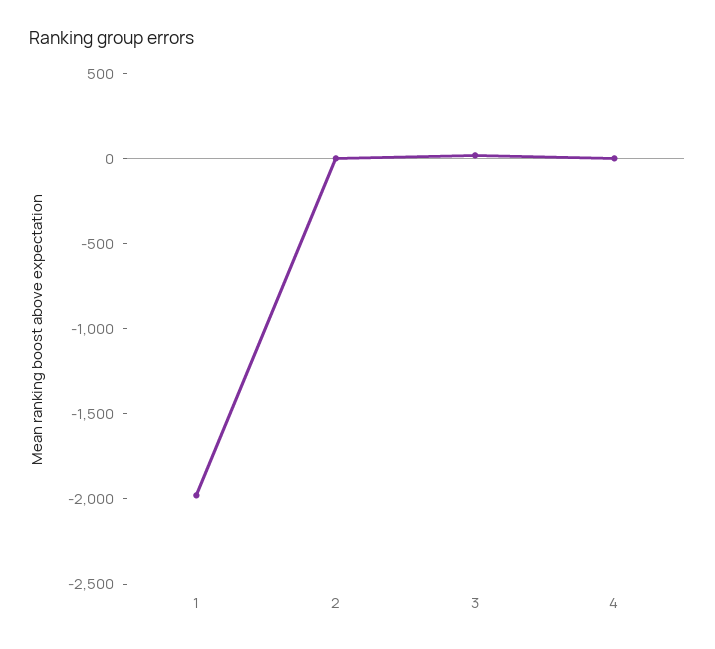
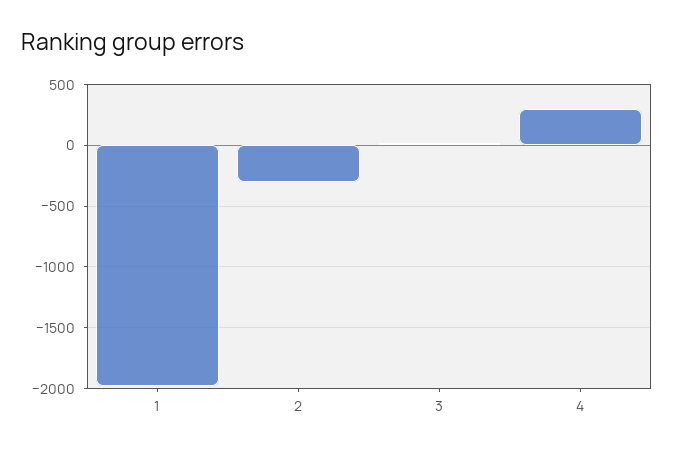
2: 0 -> -300
4: 0 -> 300

